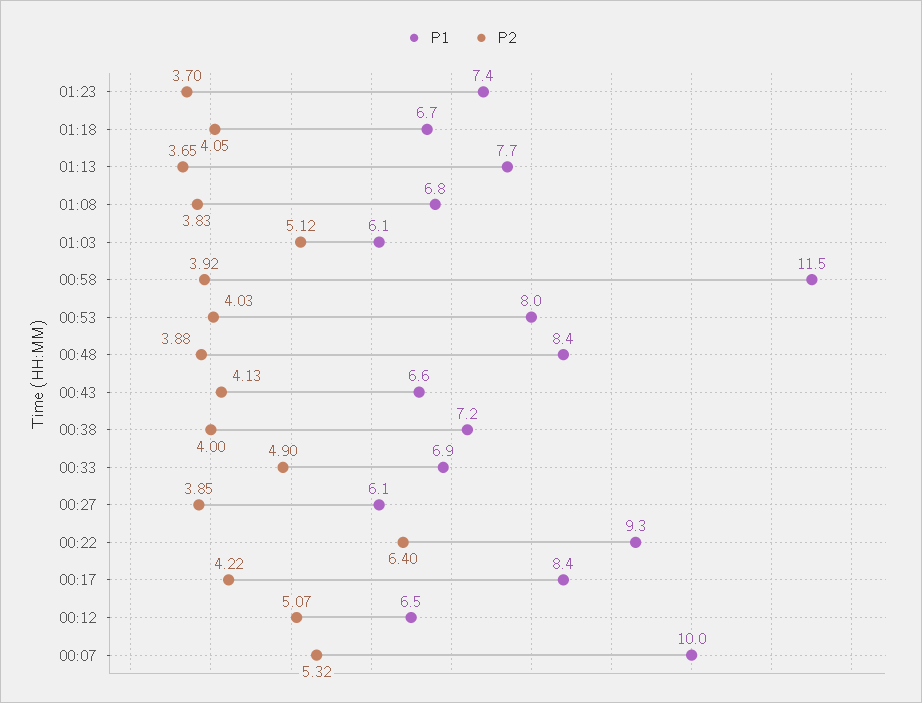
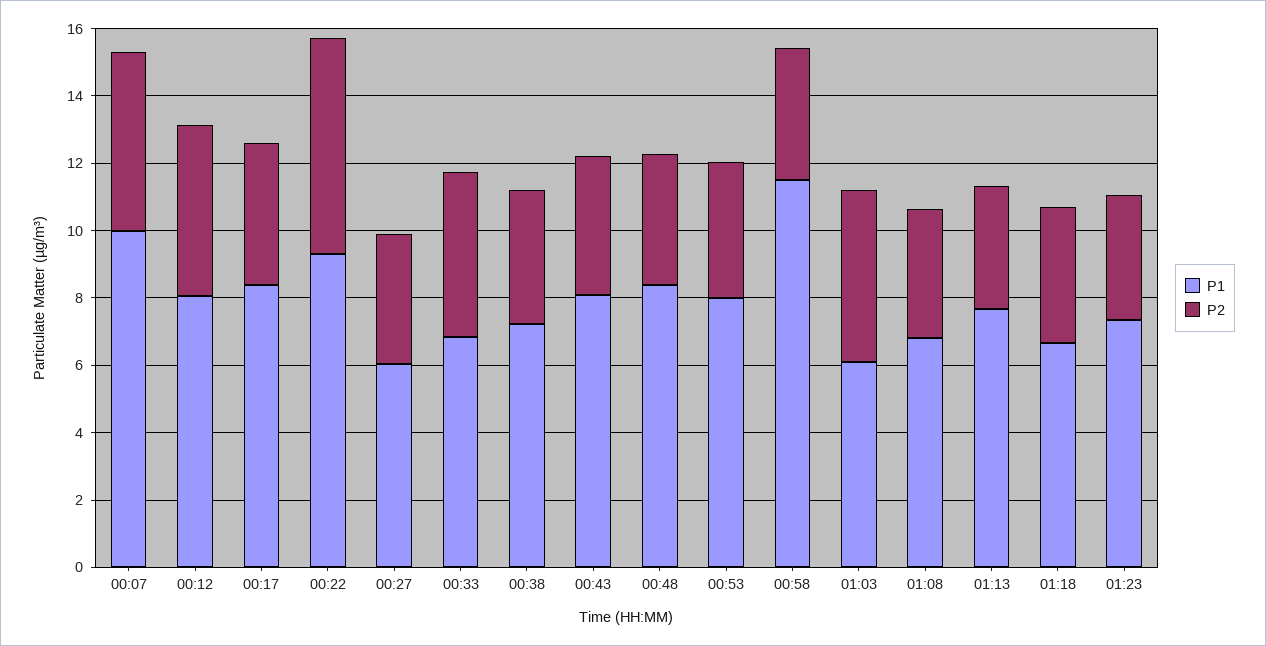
P1, 00:43: 6.6 -> 8
P1, 00:12: 6.5 -> 8

